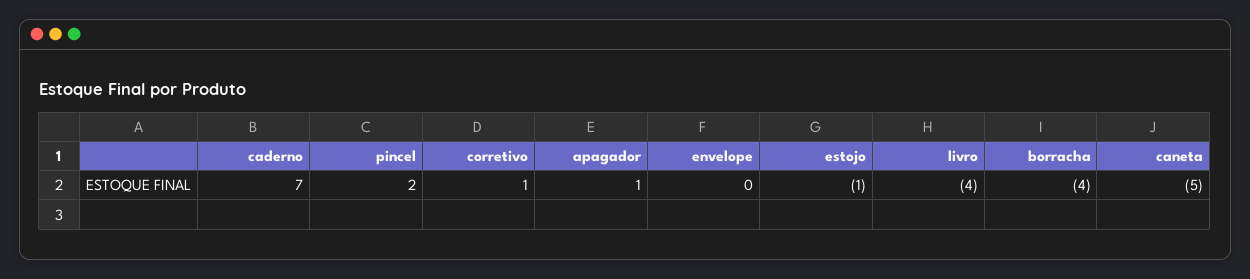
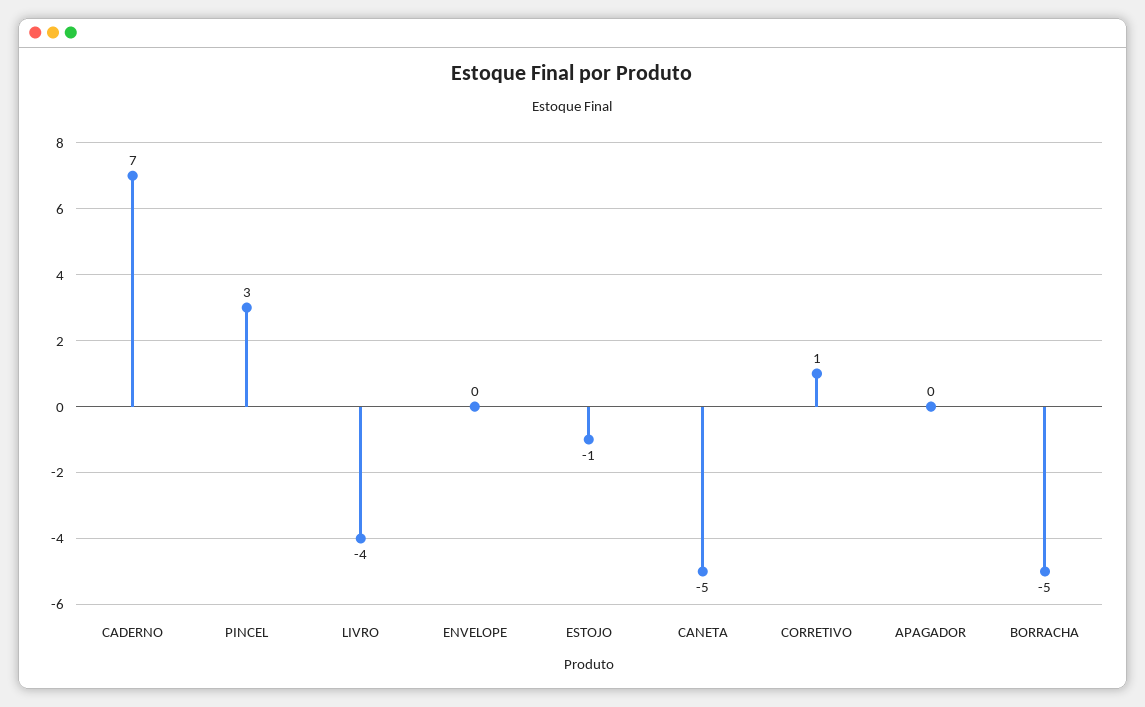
pincel: 2 -> 3
apagador: 1 -> 0
borracha: -4 -> -5

